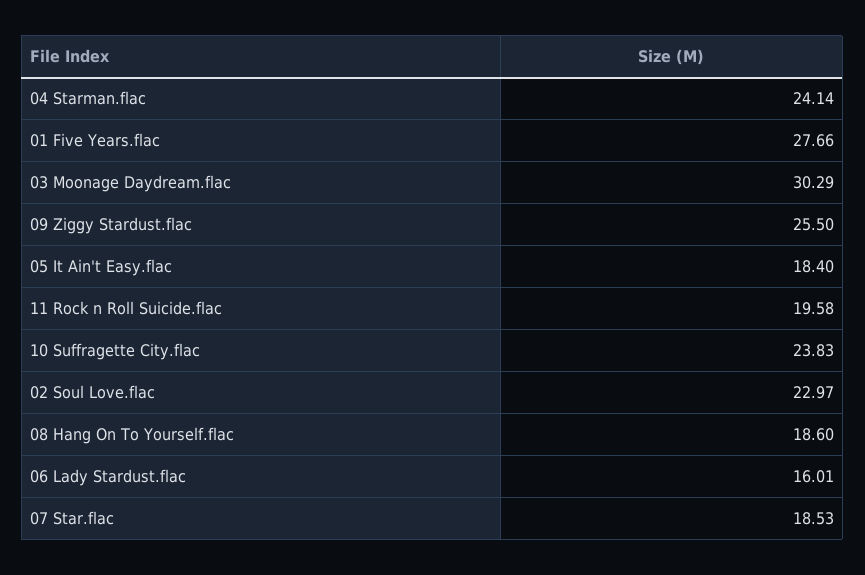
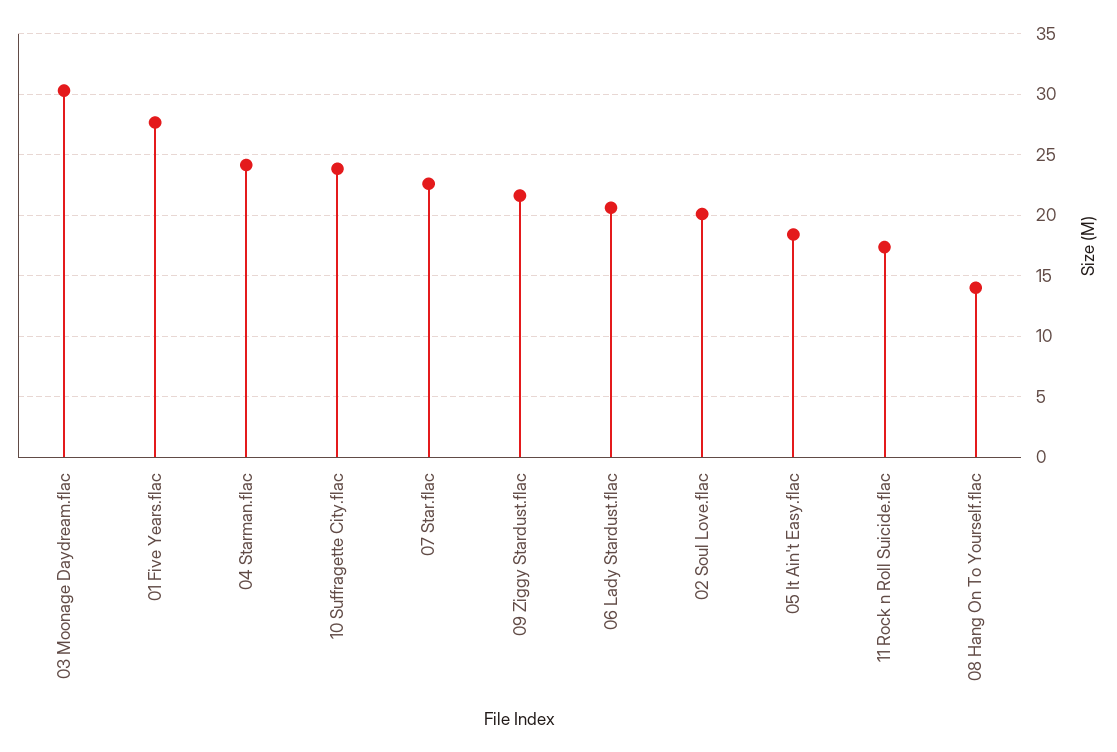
09 Ziggy Stardust.flac: 25.5 -> 21.5
11 Rock n Roll Suicide.flac: 19.58 -> 17.5
02 Soul Love.flac: 22.97 -> 20
08 Hang On To Yourself.flac: 18.6 -> 14
06 Lady Stardust.flac: 16.01 -> 20.5
07 Star.flac: 18.53 -> 22.5

